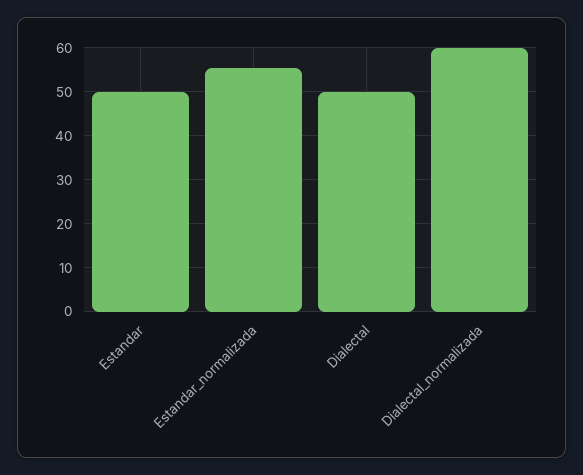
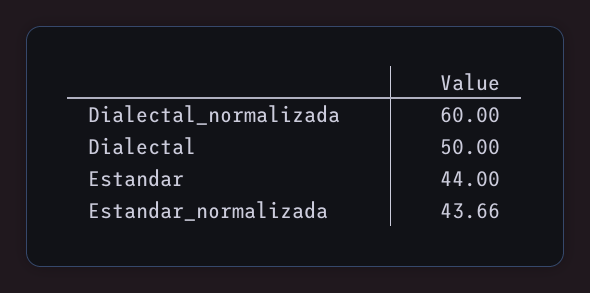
Estandar: 50 -> 44
Estandar_normalizada: 56 -> 43.66

